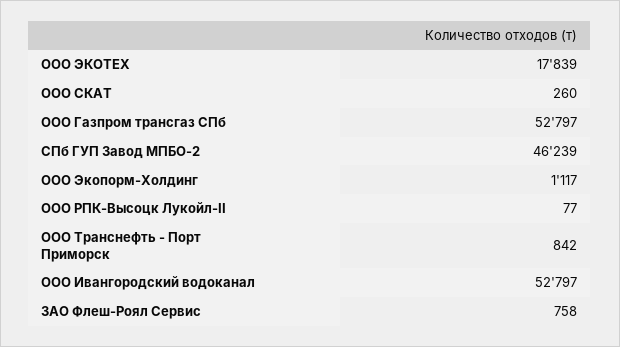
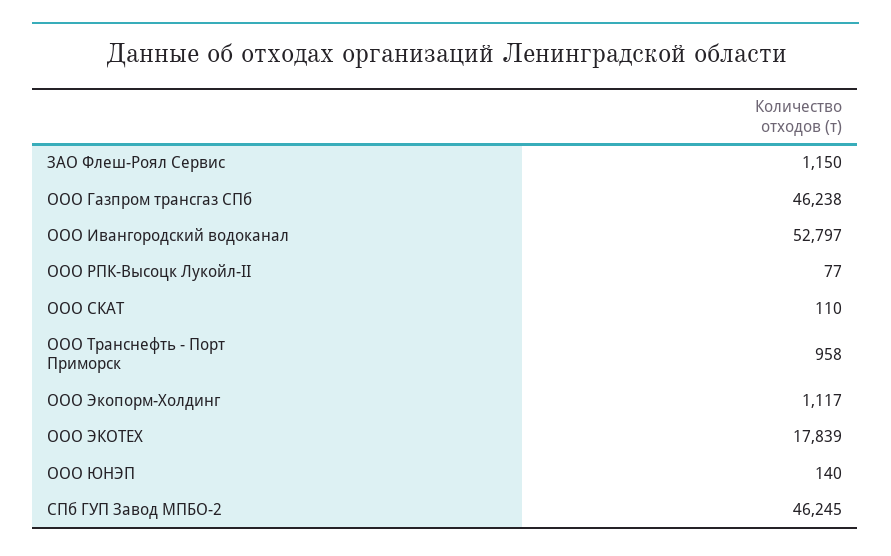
ООО СКАТ: 260 -> 110
ООО Газпром трансгаз СПб: 52797 -> 46238
СПб ГУП Завод МПБО-2: 46239 -> 46245
ООО Транснефть - Порт Приморск: 842 -> 958
ЗАО Флеш-Роял Сервис: 758 -> 1150
ООО ЮНЭП: none -> 140

